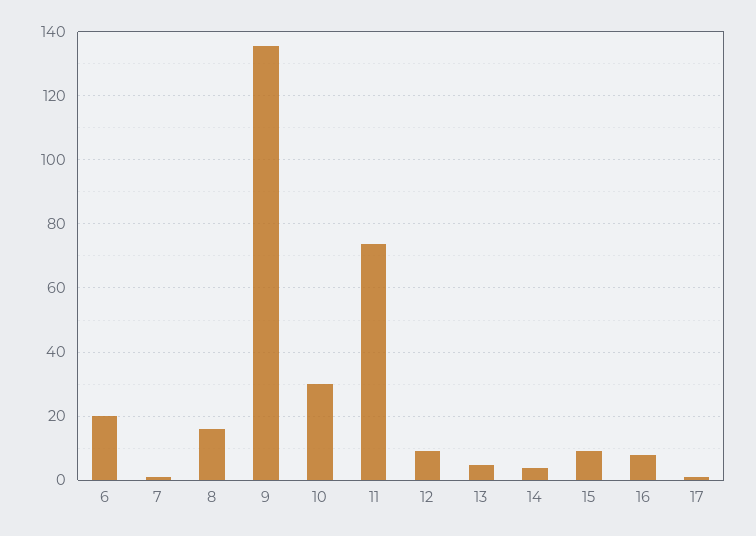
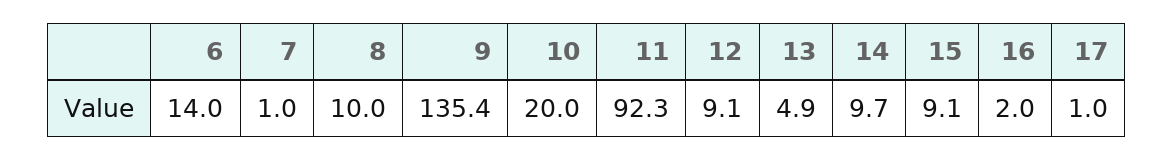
6: 20 -> 14
8: 16 -> 10
10: 30 -> 20
11: 74 -> 92.3
14: 4 -> 9.7
16: 8 -> 2

